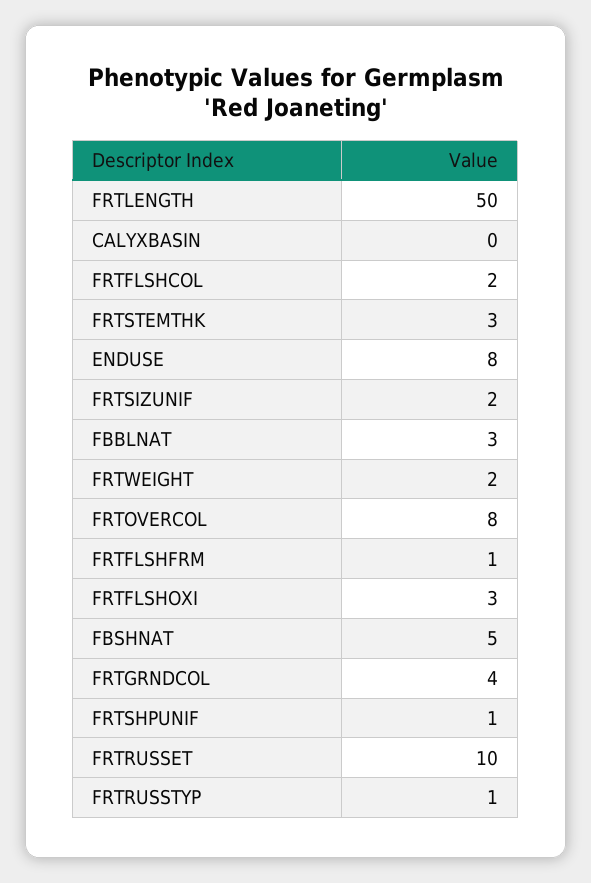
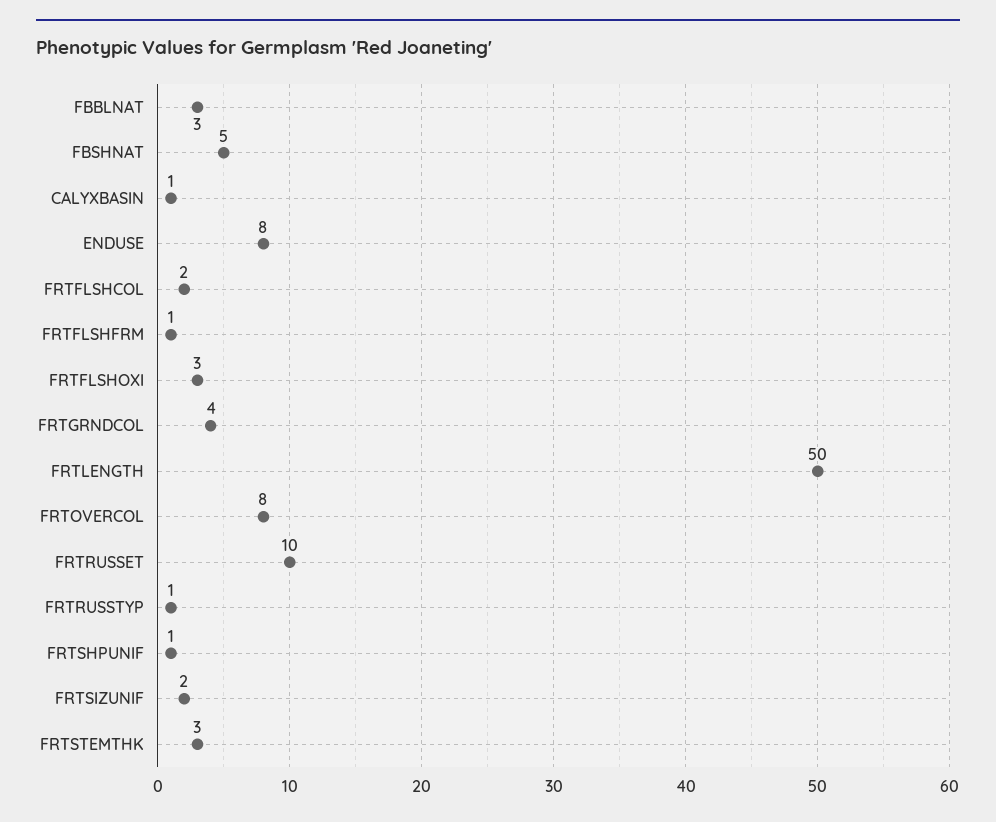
CALYXBASIN: 0 -> 1
FRTWEIGHT: 2 -> none

